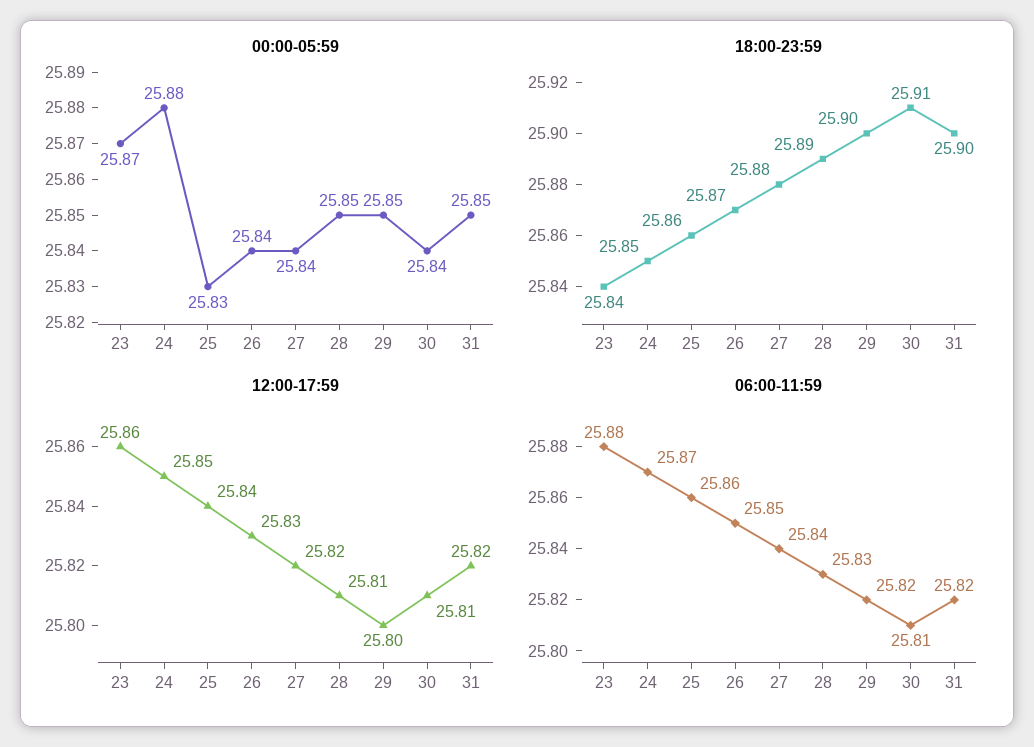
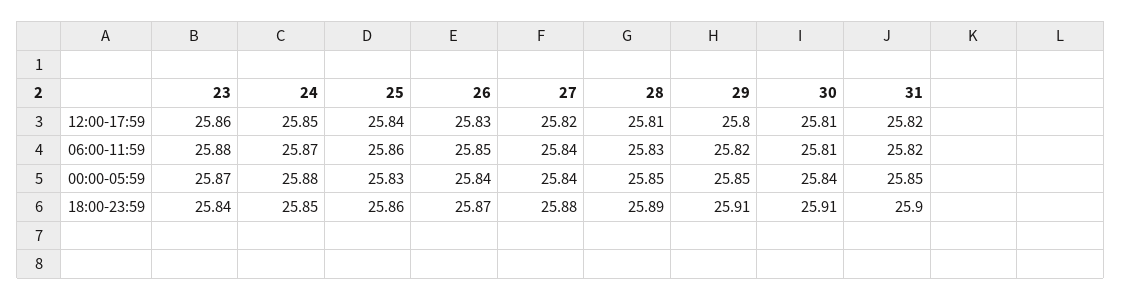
18:00-23:59, 29: 25.9 -> 25.91

